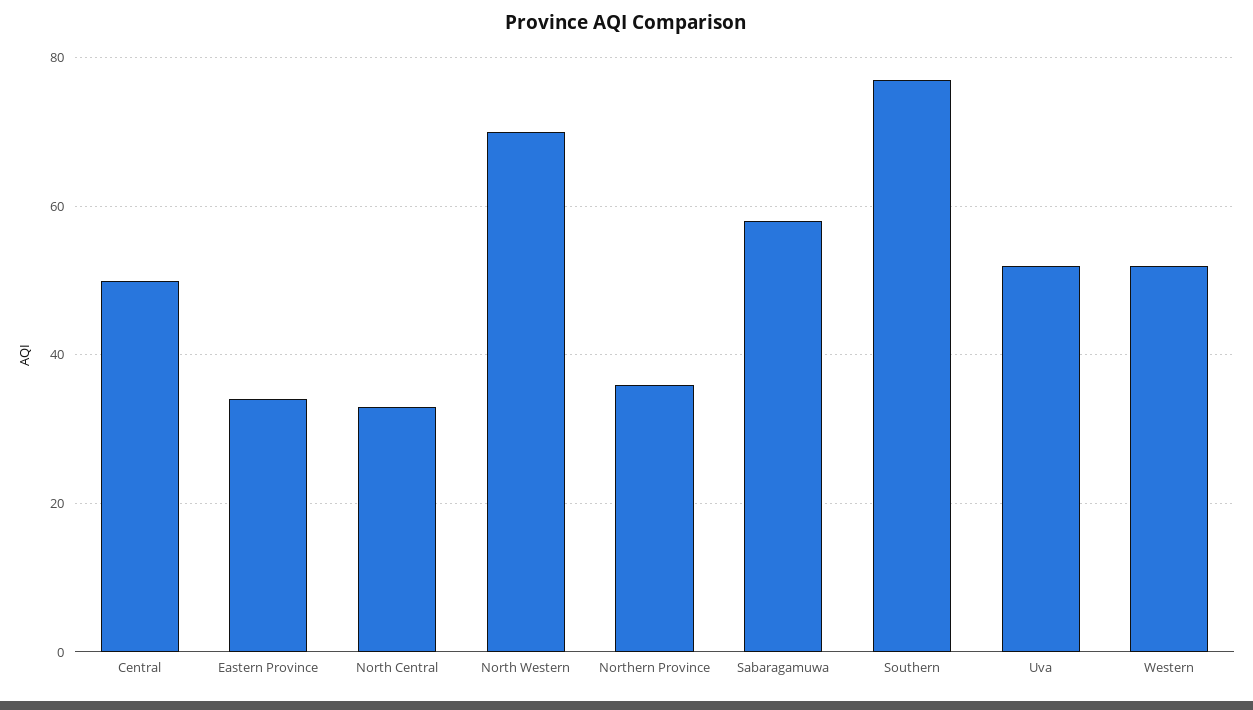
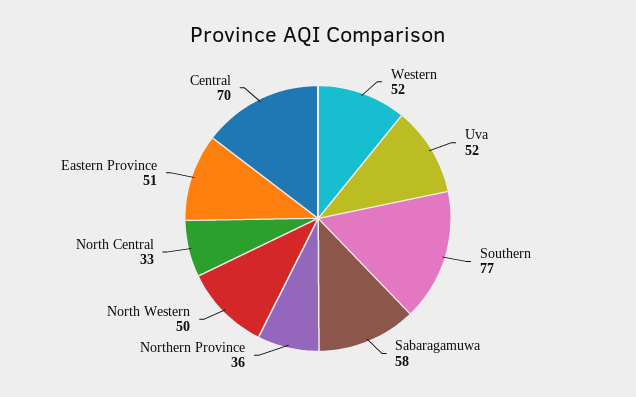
Central: 50 -> 70
Eastern Province: 35 -> 51
North Western: 70 -> 50

